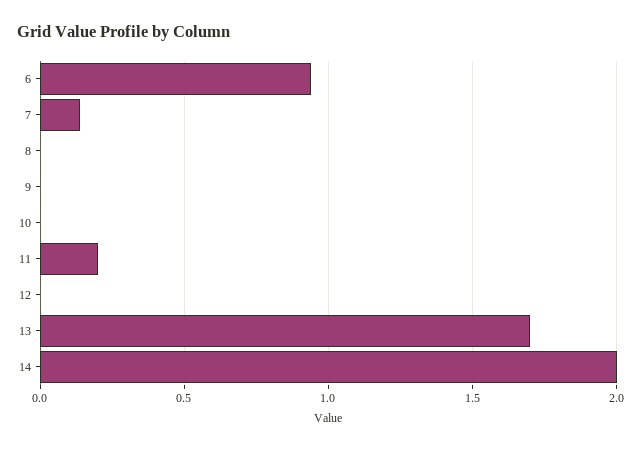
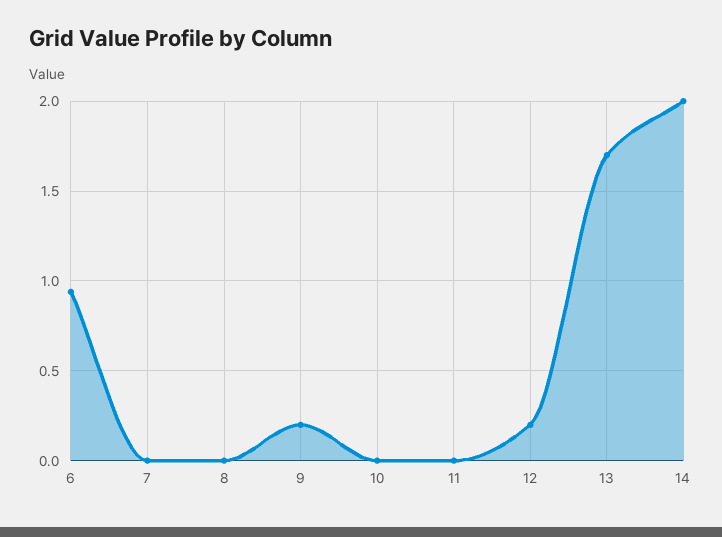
7: 0.15 -> 0
9: 0 -> 0.2
11: 0.2 -> 0
12: 0 -> 0.2

